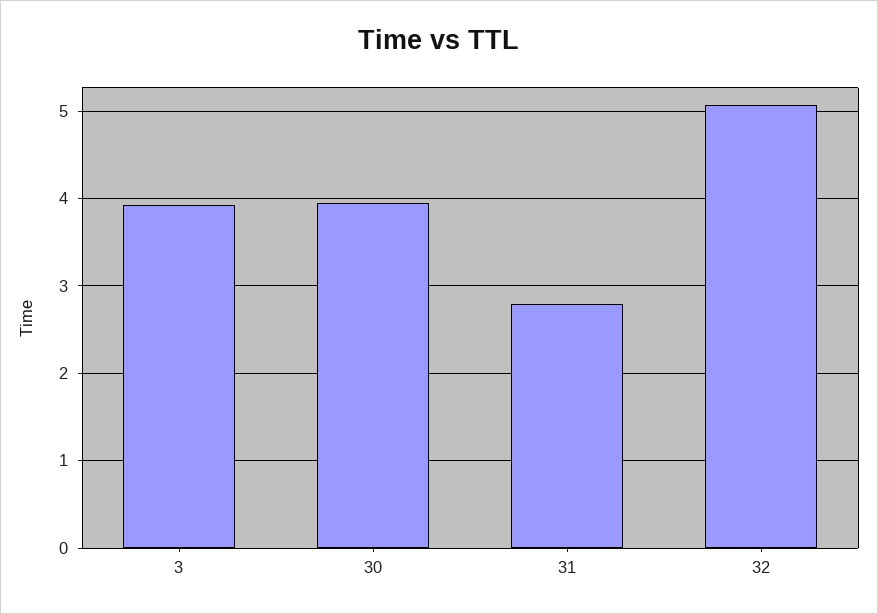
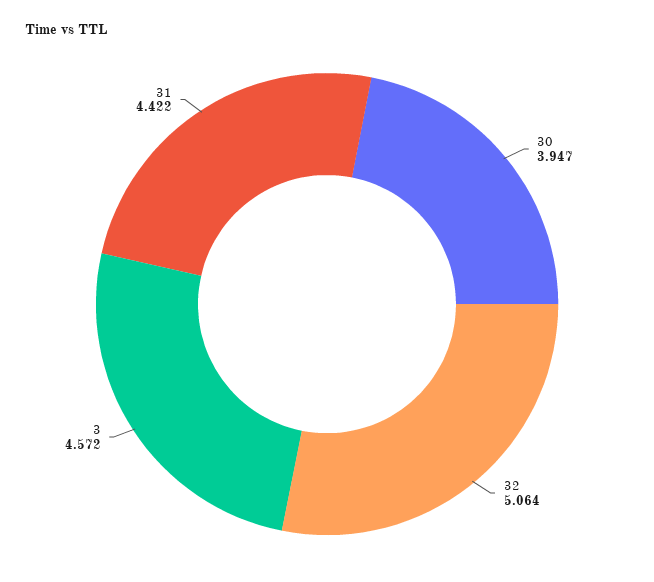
3: 3.9 -> 4.572
31: 2.8 -> 4.422

